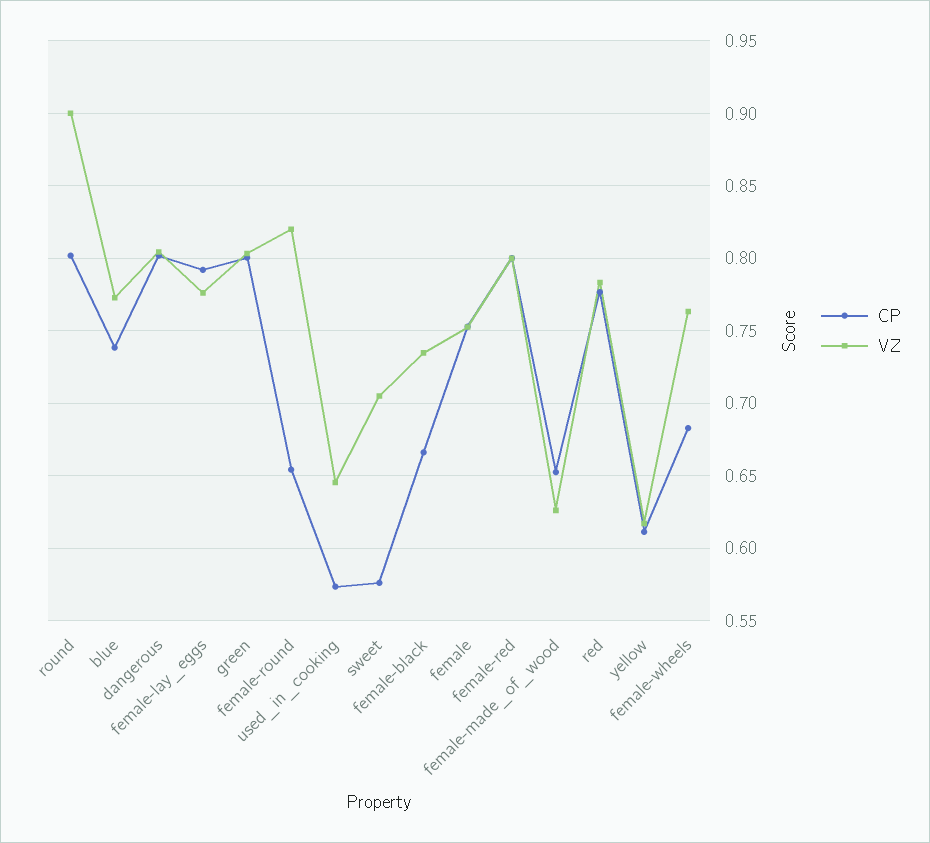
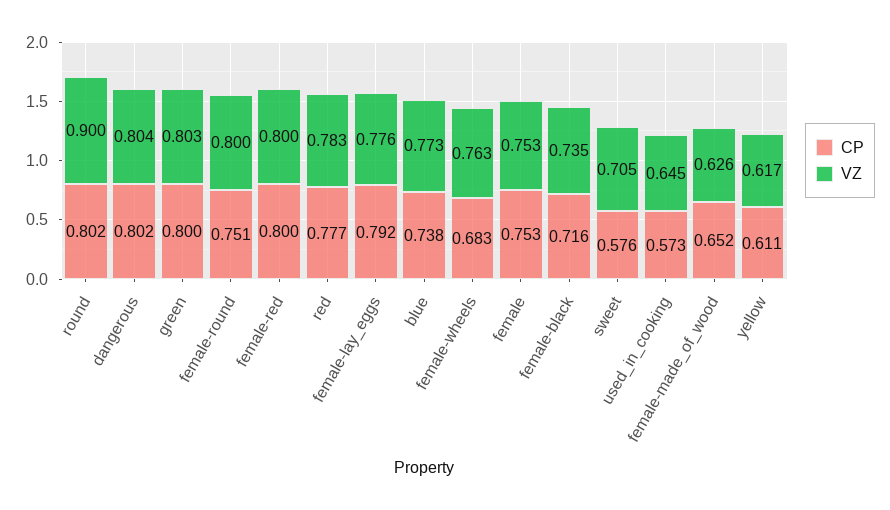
CP, female-round: 0.655 -> 0.751
VZ, female-round: 0.82 -> 0.8
CP, female-black: 0.665 -> 0.716

